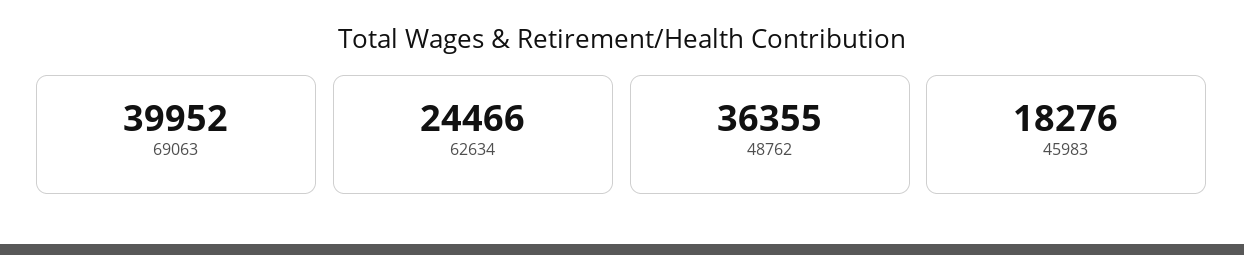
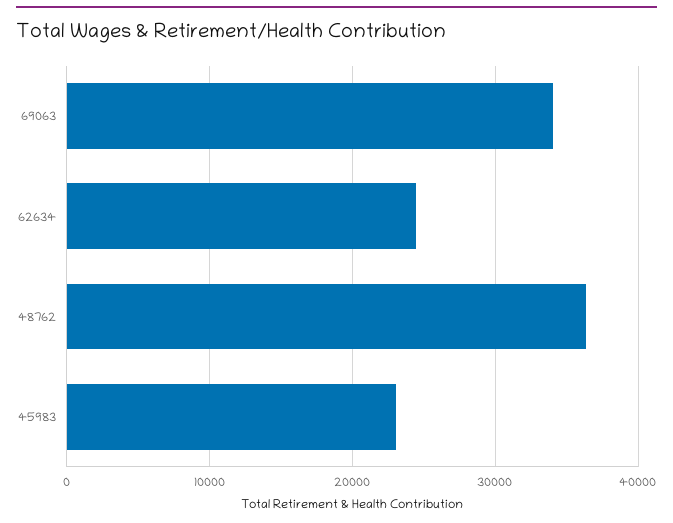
69063: 39952 -> 34000
45983: 18276 -> 23000

